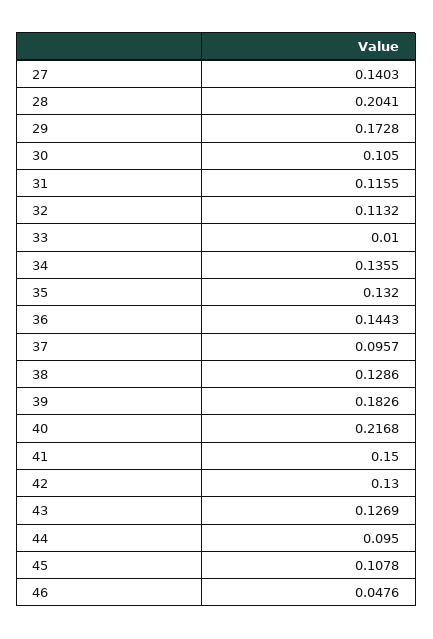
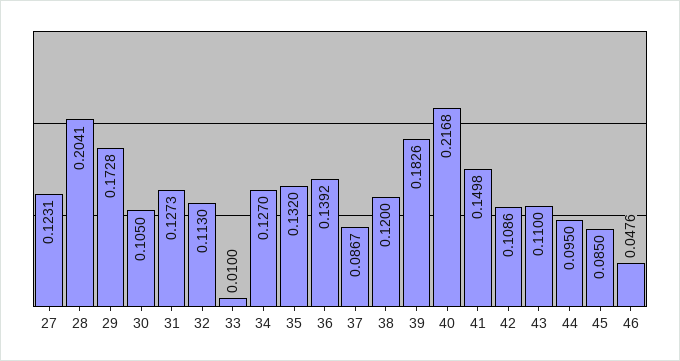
27: 0.1403 -> 0.1231
31: 0.1155 -> 0.1273
32: 0.1132 -> 0.113
34: 0.1355 -> 0.127
36: 0.1443 -> 0.1392
37: 0.0957 -> 0.0867
38: 0.1286 -> 0.12
41: 0.15 -> 0.1498
42: 0.13 -> 0.1086
43: 0.1269 -> 0.11
45: 0.1078 -> 0.085

